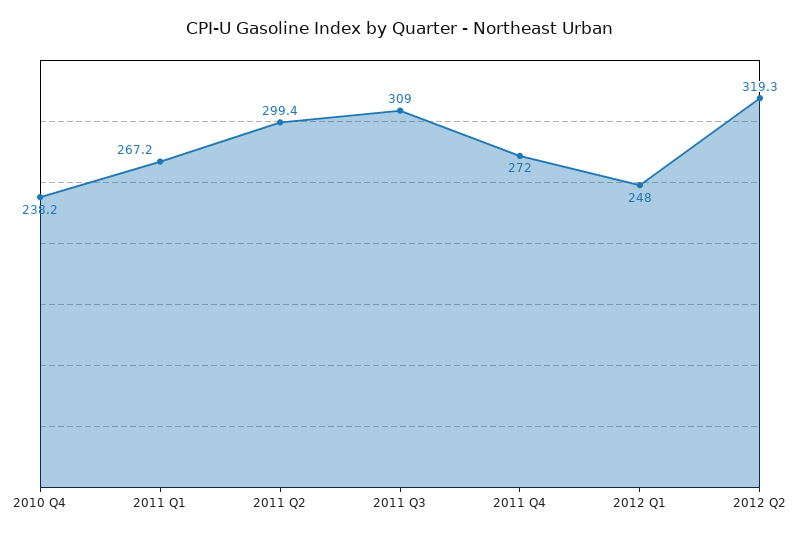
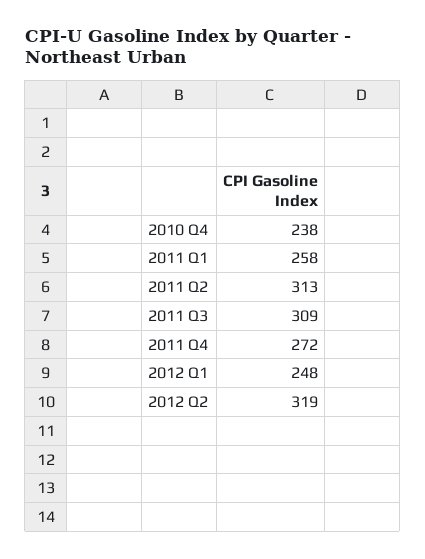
2011 Q1: 267.2 -> 258
2011 Q2: 299.4 -> 313

